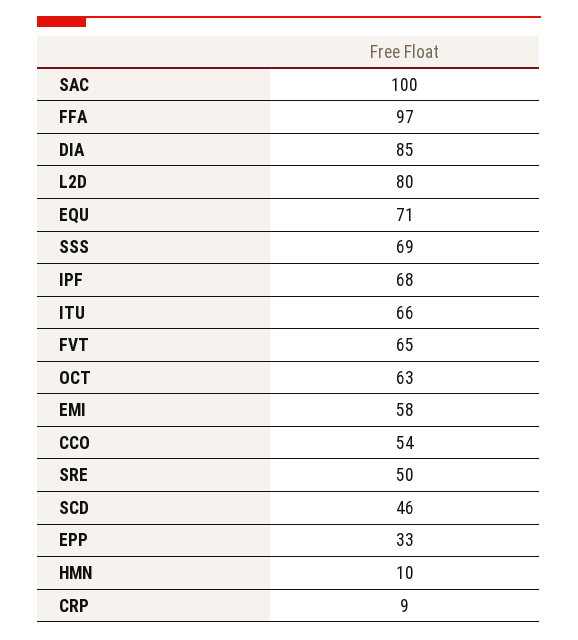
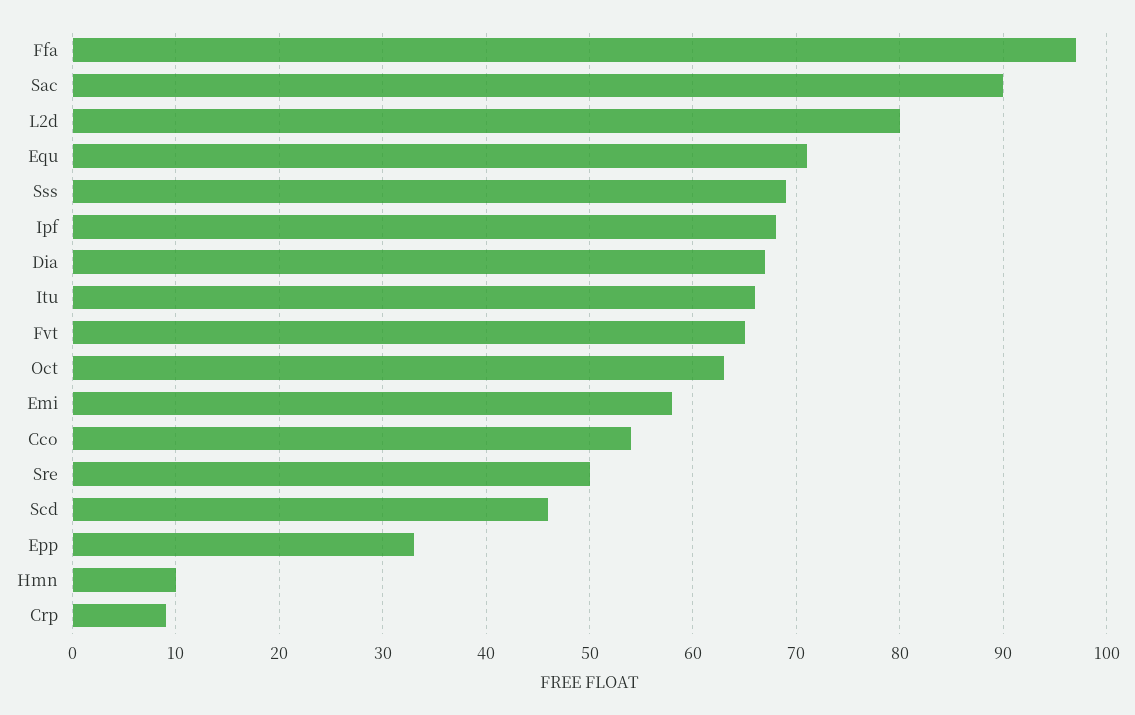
SAC: 100 -> 90
DIA: 85 -> 67

